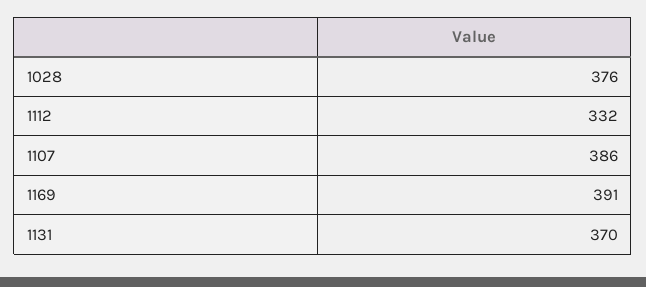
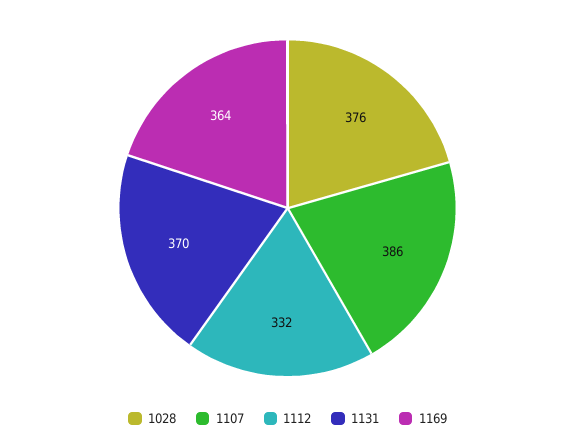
1169: 391 -> 364

